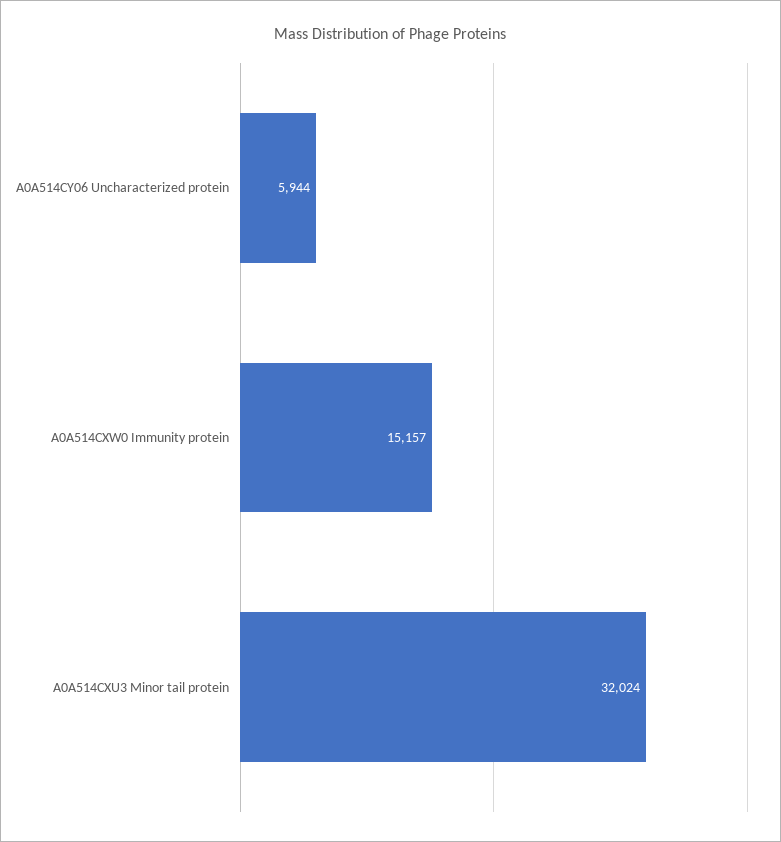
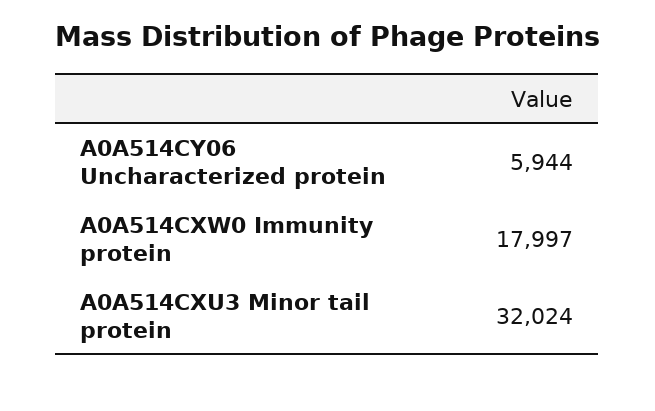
A0A514CXW0 Immunity protein: 15157 -> 17997

